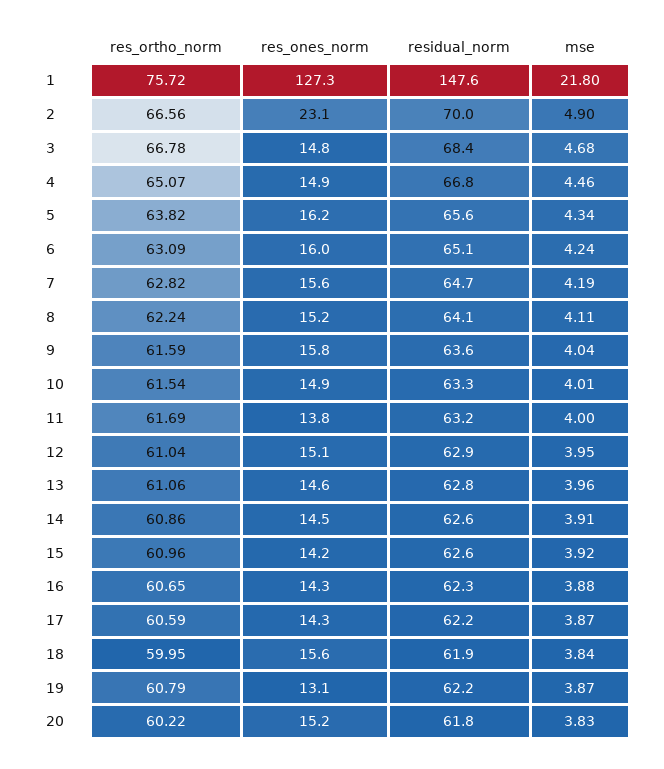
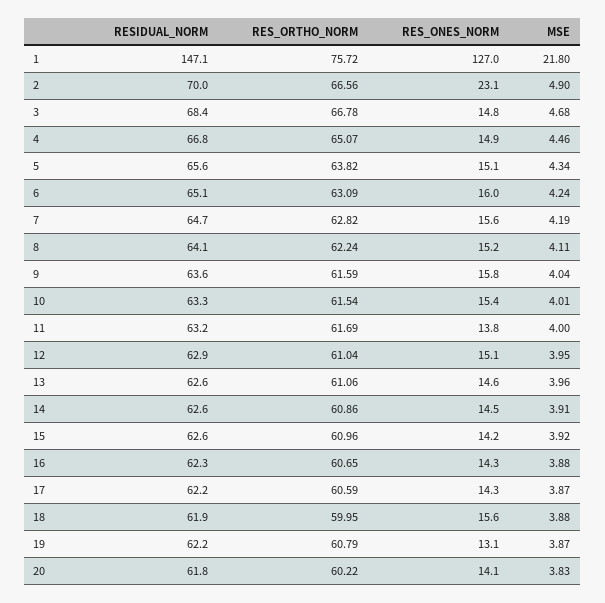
res_ones_norm, 1: 127.3 -> 127
residual_norm, 1: 147.6 -> 147.1
res_ones_norm, 5: 16.2 -> 15.1
res_ones_norm, 10: 14.9 -> 15.4
residual_norm, 13: 62.8 -> 62.6
mse, 18: 3.84 -> 3.88
res_ones_norm, 20: 15.2 -> 14.1

